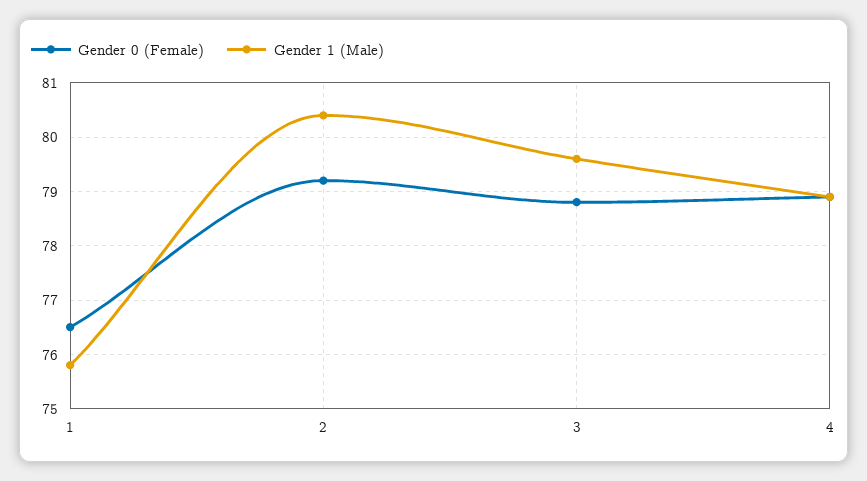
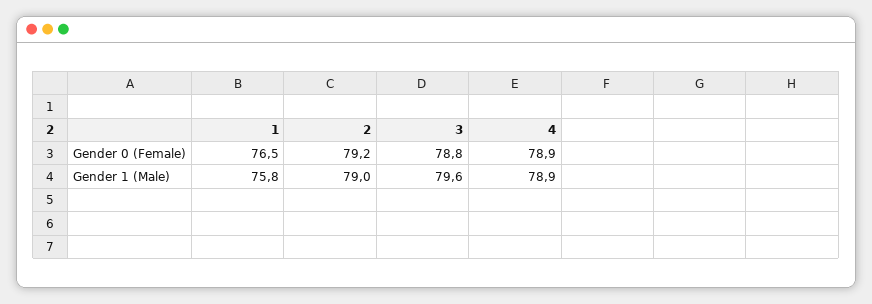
Gender 1 (Male), 2: 80.5 -> 79

